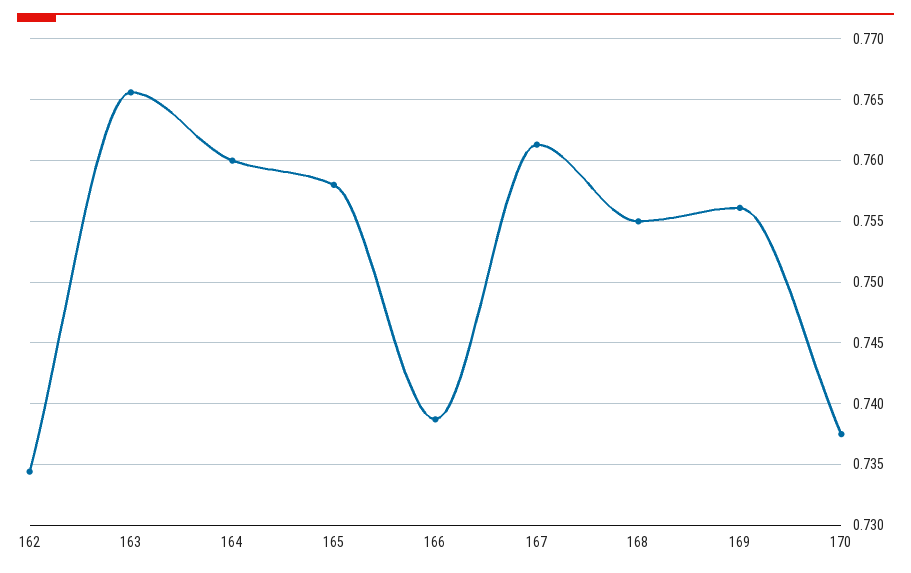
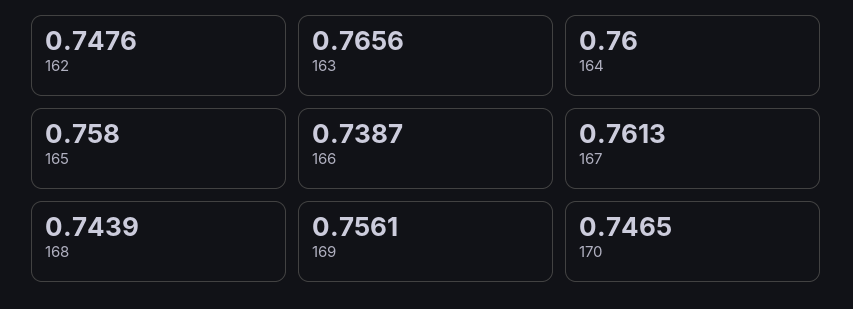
162: 0.7345 -> 0.7476
168: 0.755 -> 0.7439
170: 0.7375 -> 0.7465

